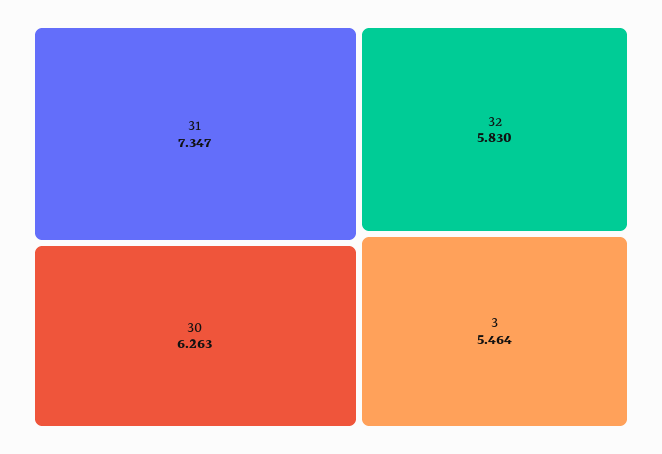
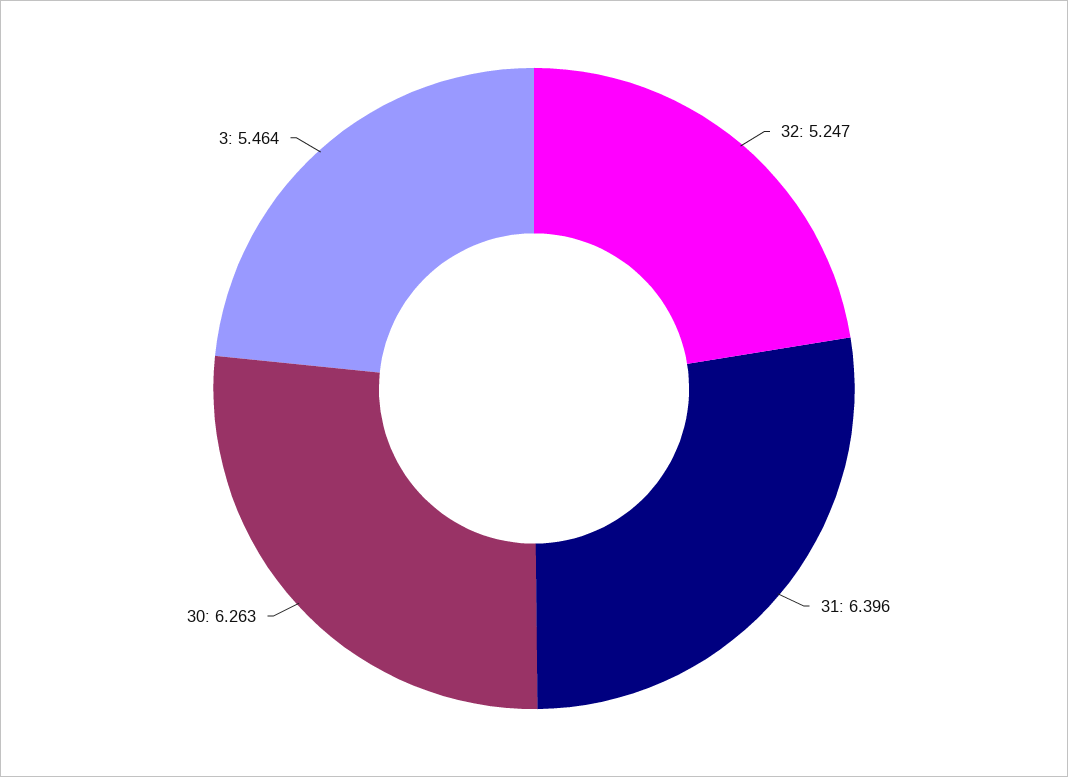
31: 7.347 -> 6.396
32: 5.83 -> 5.247

